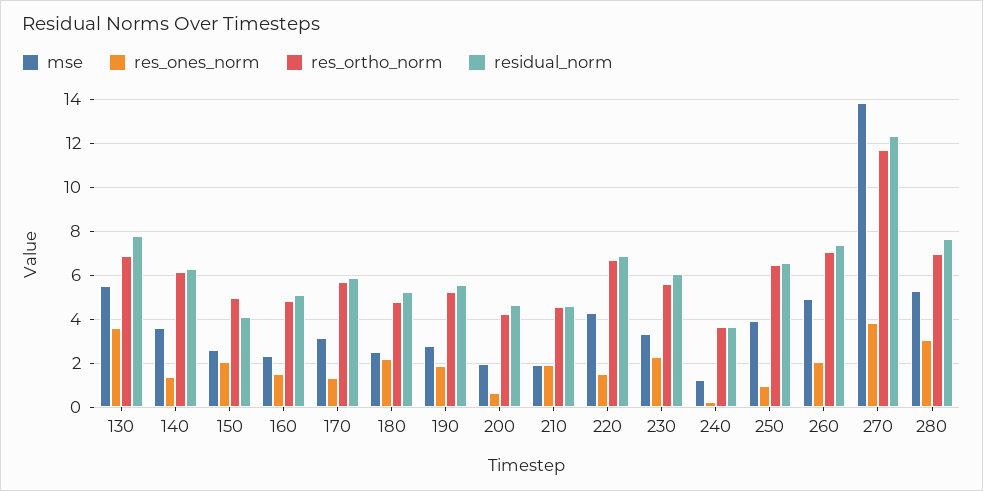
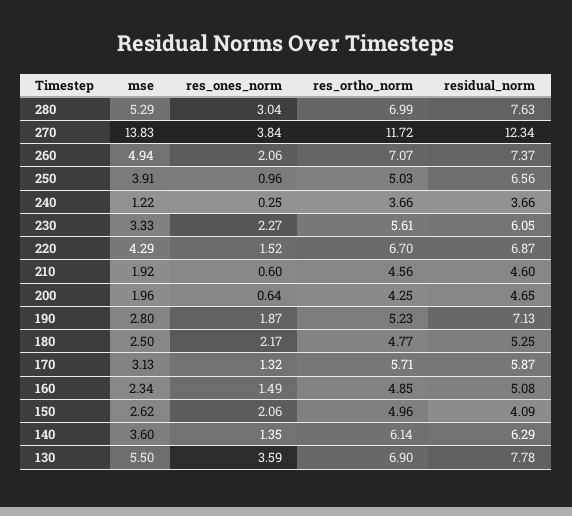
residual_norm, 190: 5.5 -> 7.13
res_ones_norm, 210: 2 -> 0.6
res_ortho_norm, 250: 6.5 -> 5.03

